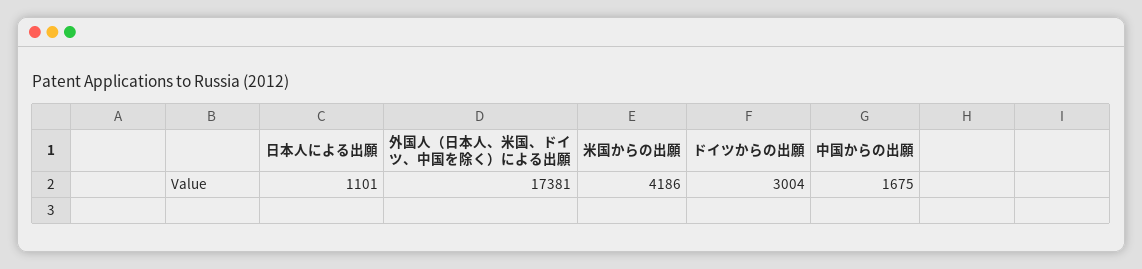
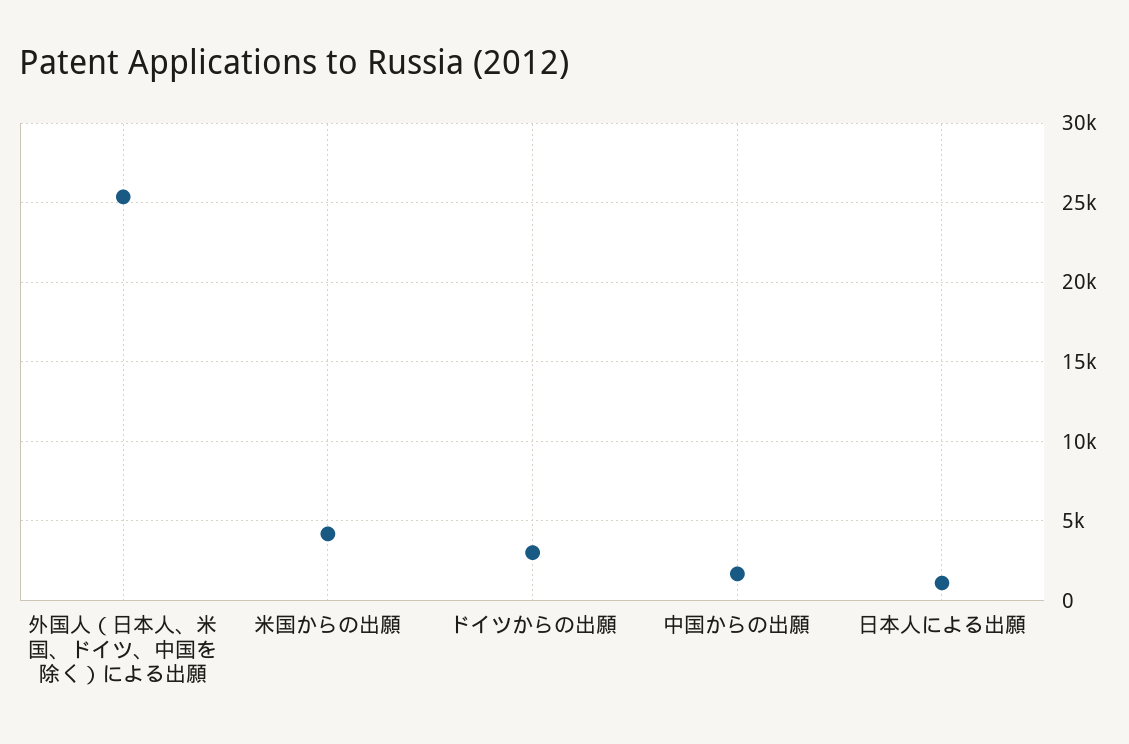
外国人（日本人、米国、ドイツ、中国を除く）による出願: 17381 -> 25500

